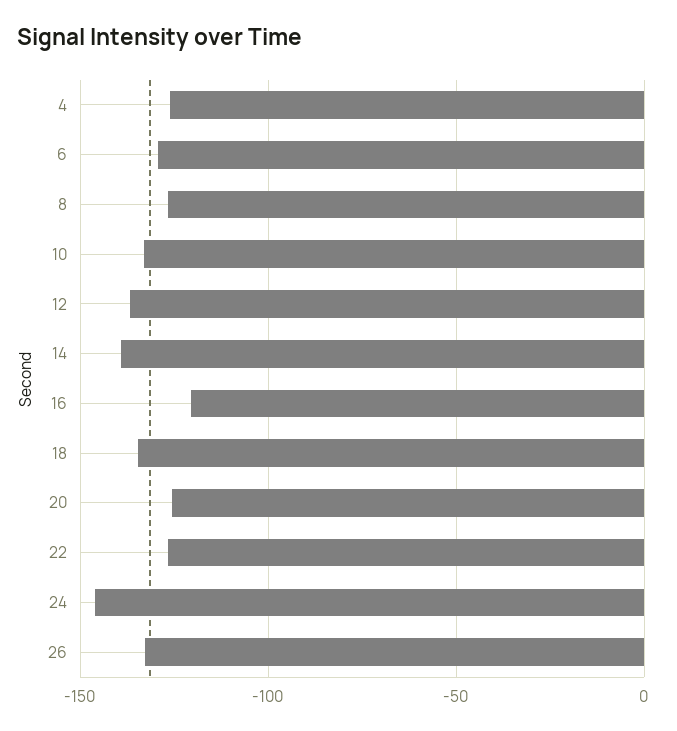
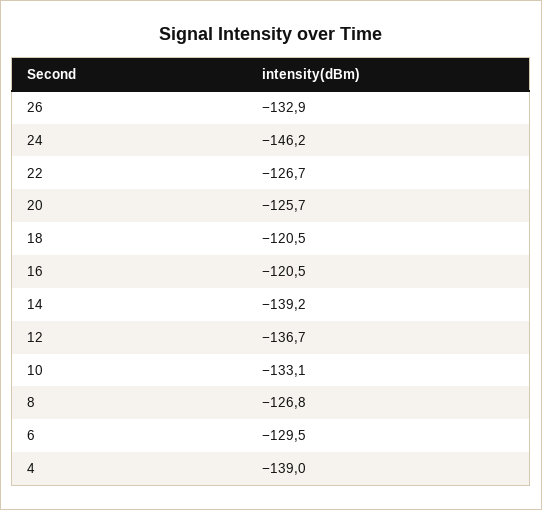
4: -125 -> -139
18: -135 -> -120.5

